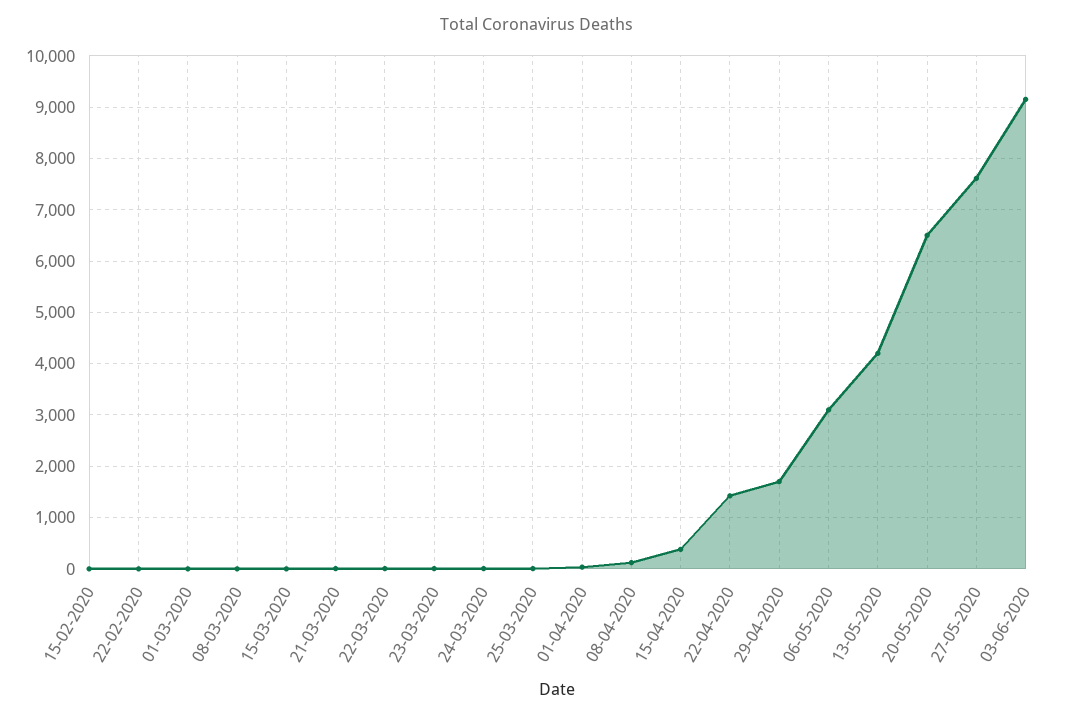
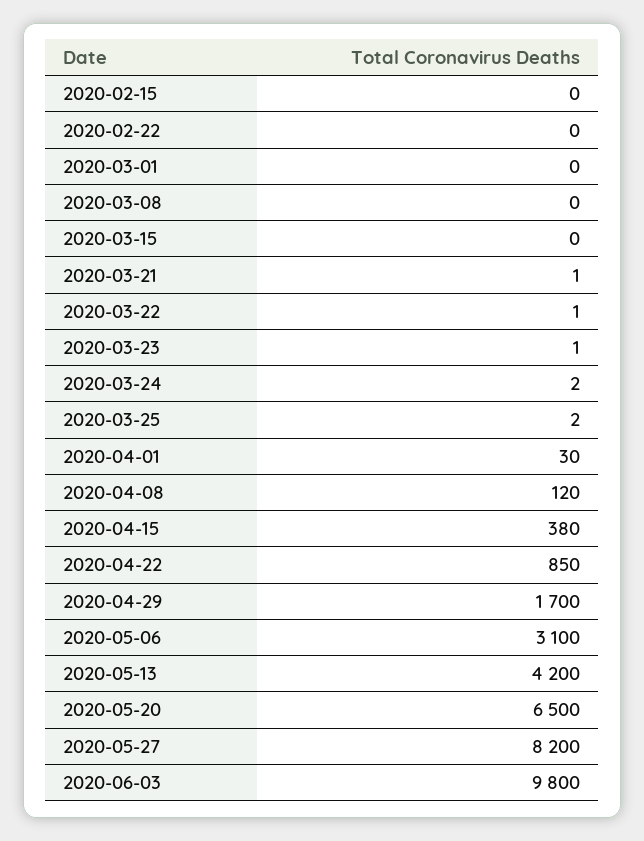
22-04-2020: 1400 -> 850
27-05-2020: 7600 -> 8200
03-06-2020: 9200 -> 9800

